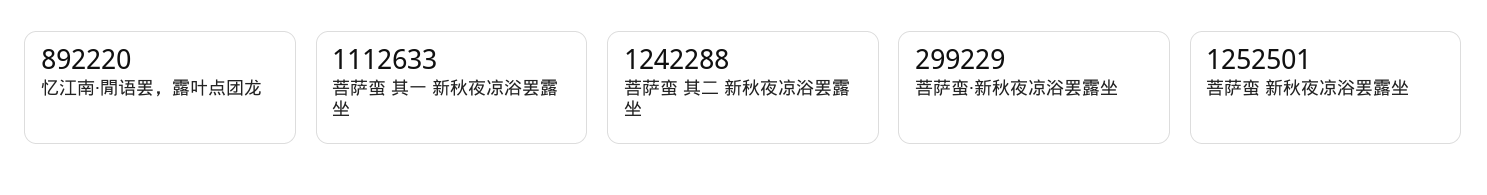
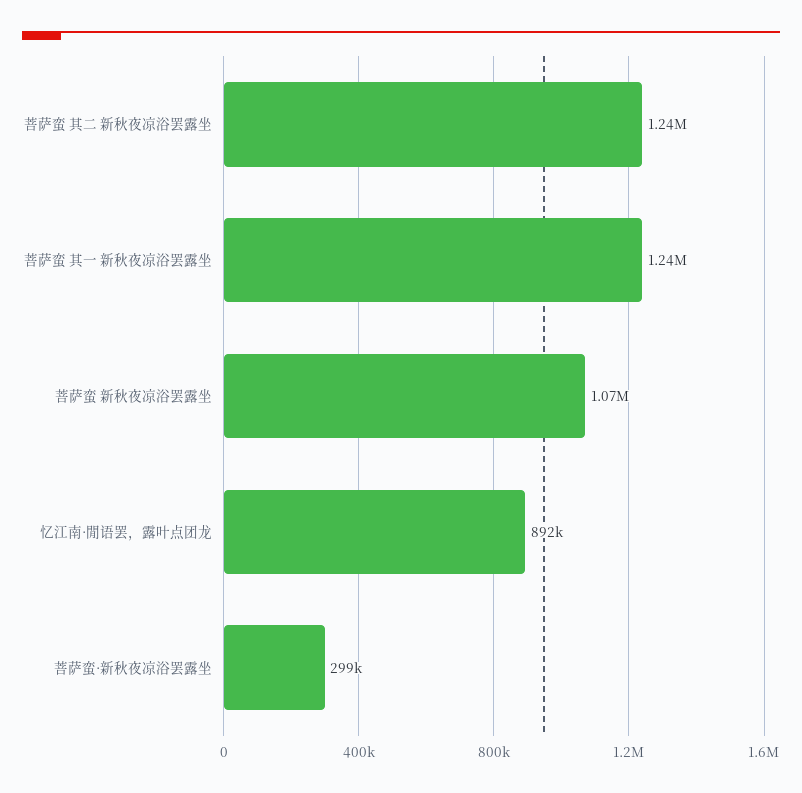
菩萨蛮 其一 新秋夜凉浴罢露坐: 1112633 -> 1240000
菩萨蛮 新秋夜凉浴罢露坐: 1252501 -> 1070000

